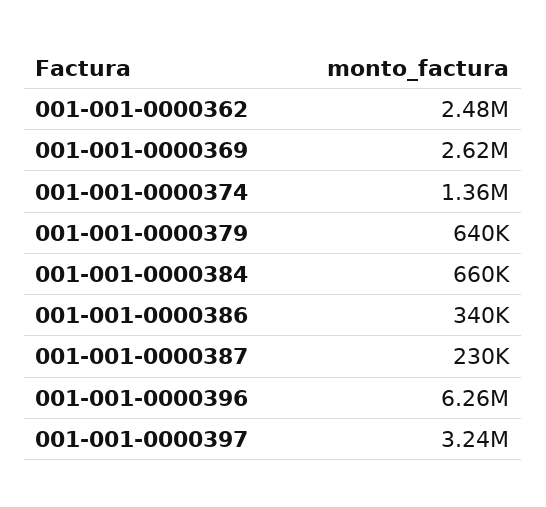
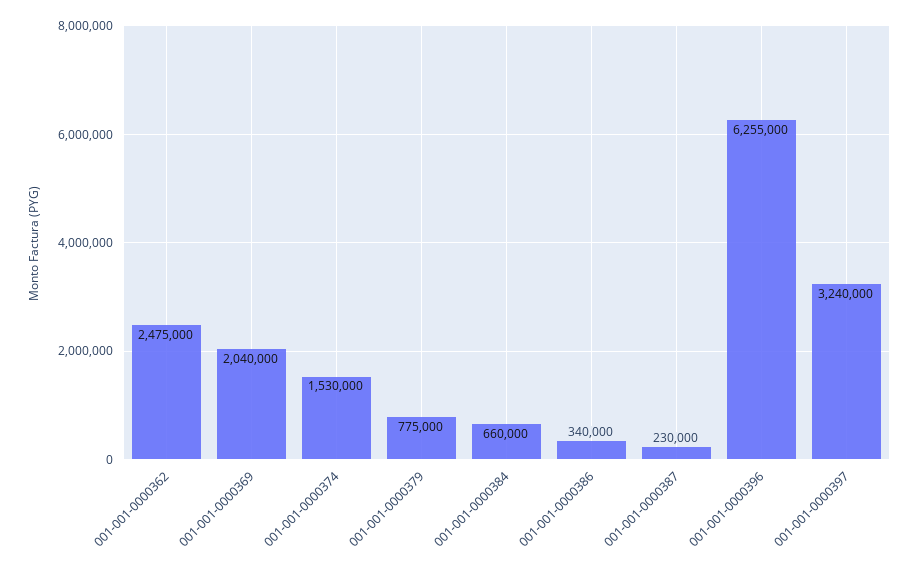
001-001-0000369: 2620000 -> 2040000
001-001-0000374: 1360000 -> 1530000
001-001-0000379: 640000 -> 775000

